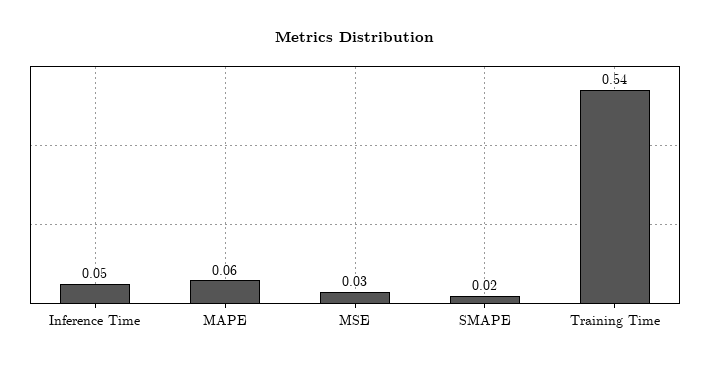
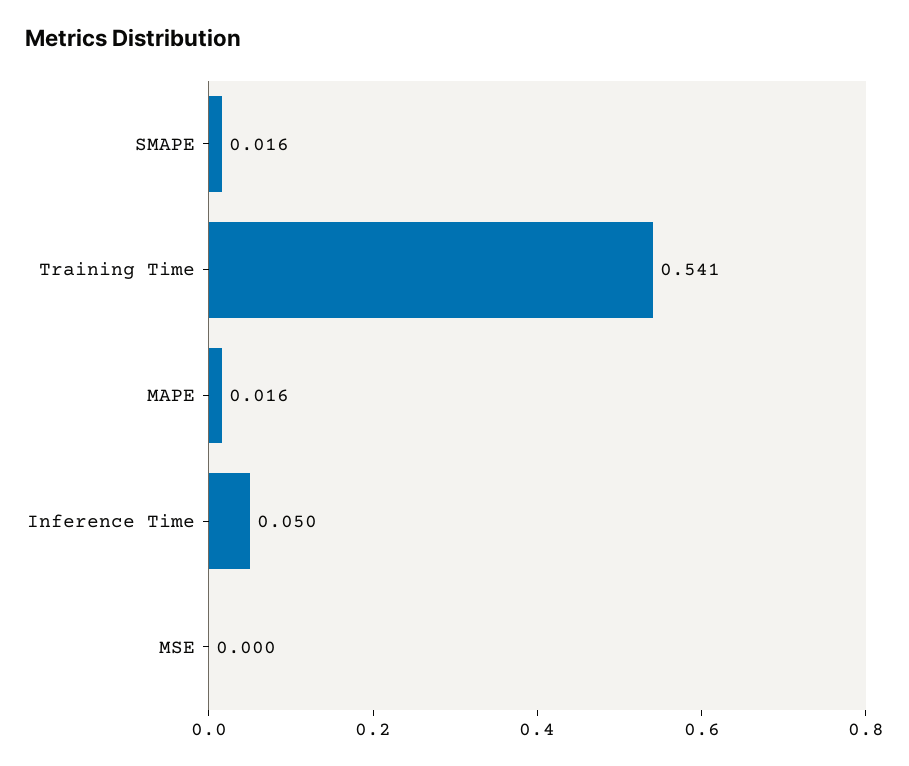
MAPE: 0.06 -> 0.016
MSE: 0.03 -> 0

